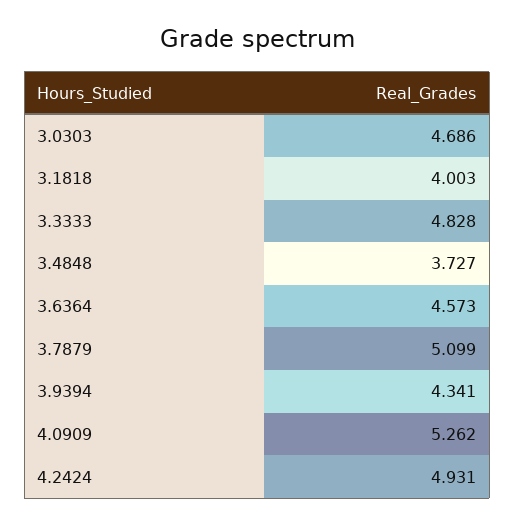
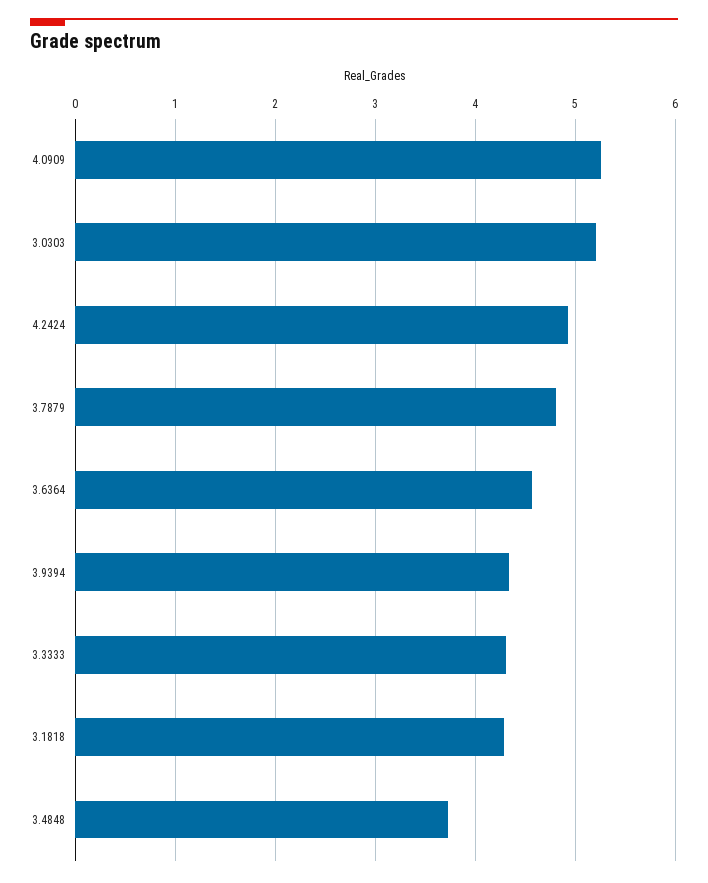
3.0303: 4.686 -> 5.2
3.1818: 4.003 -> 4.3
3.3333: 4.828 -> 4.3
3.7879: 5.099 -> 4.8

